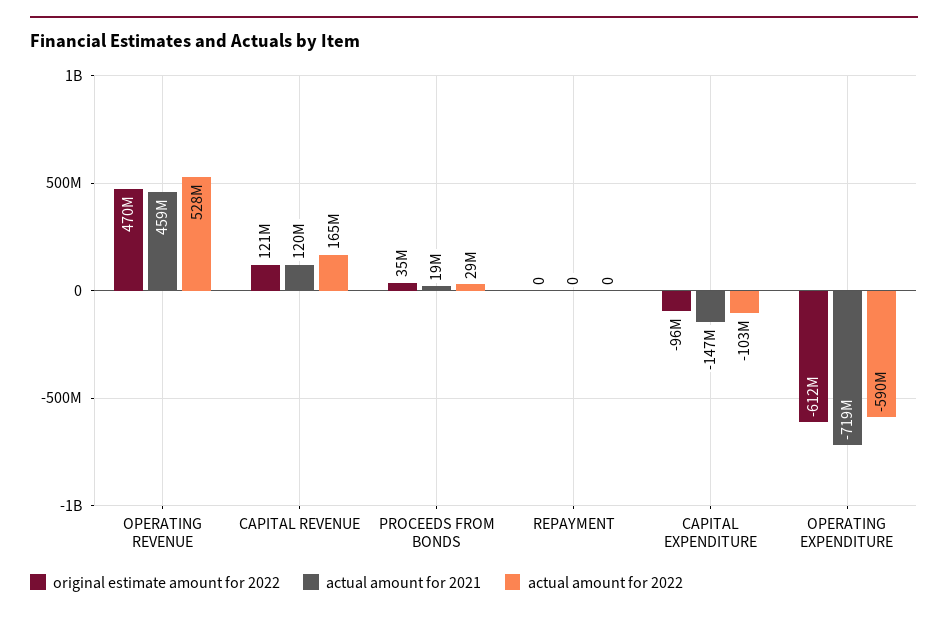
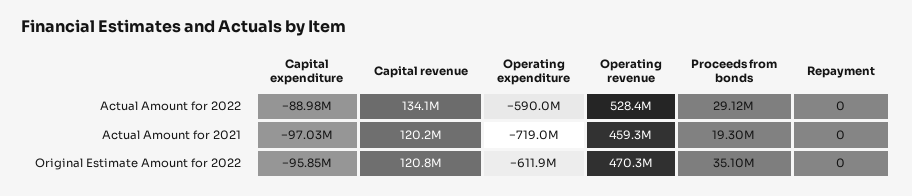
actual amount for 2022, CAPITAL REVENUE: 165000000 -> 134100000
actual amount for 2021, CAPITAL EXPENDITURE: -147000000 -> -97030000
actual amount for 2022, CAPITAL EXPENDITURE: -103000000 -> -88980000

